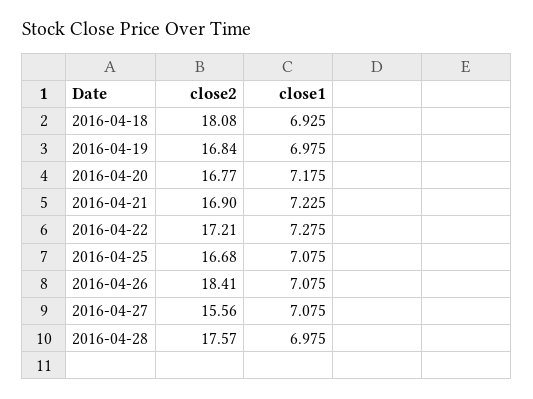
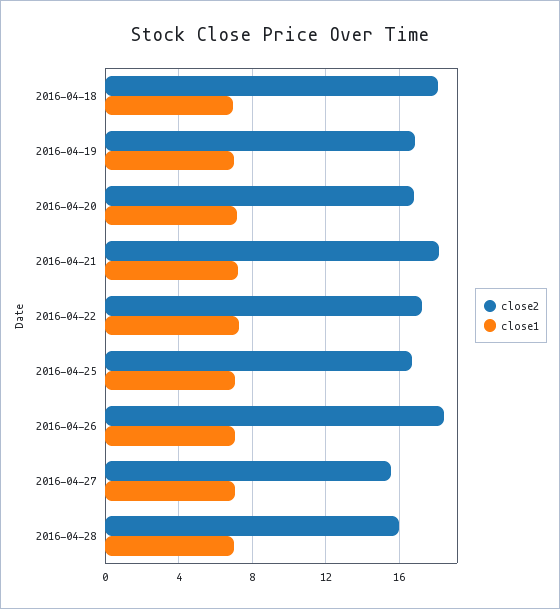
close2, 2016-04-21: 16.9 -> 18
close2, 2016-04-28: 17.57 -> 16

